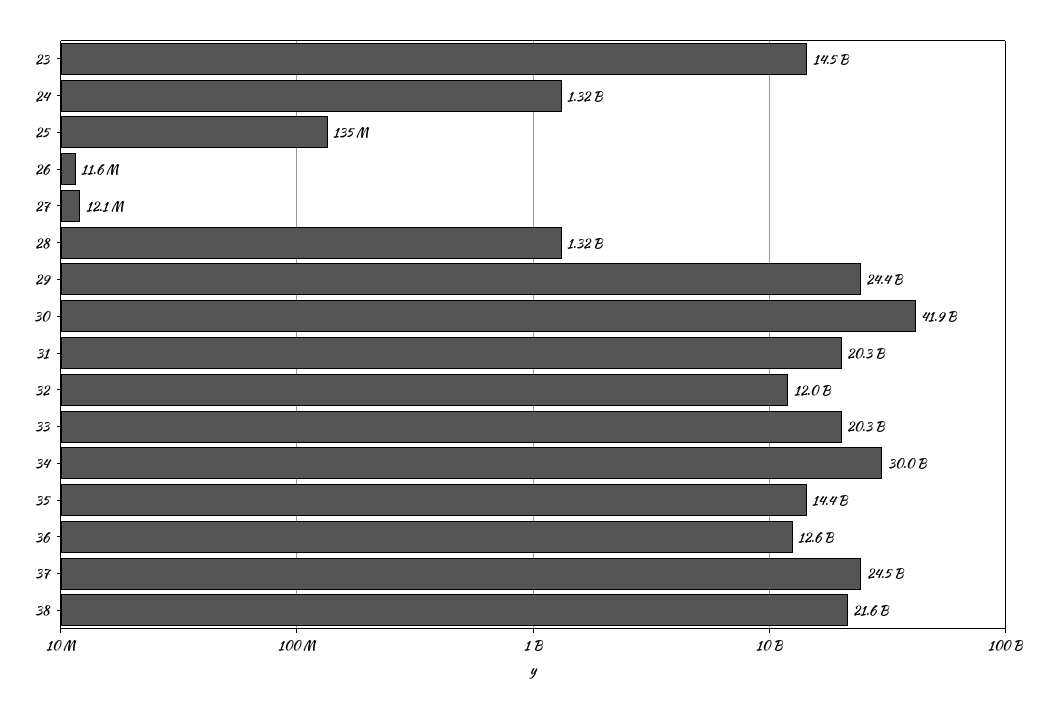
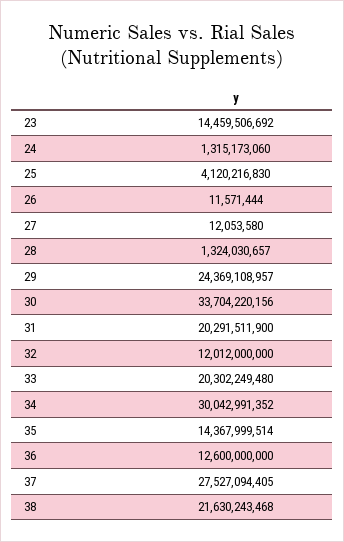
25: 135000000 -> 4120216830
30: 41900000000 -> 33704220156
37: 24500000000 -> 27527094405

